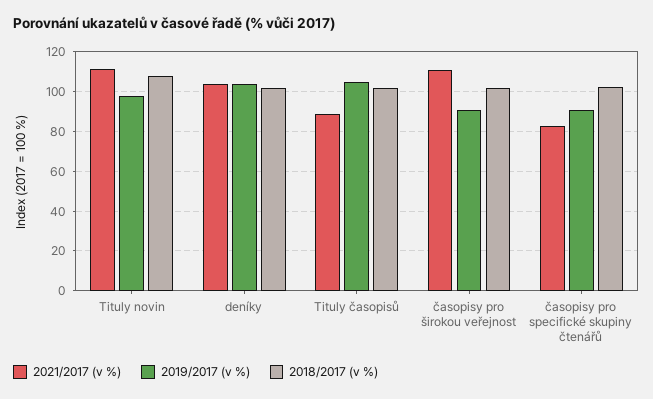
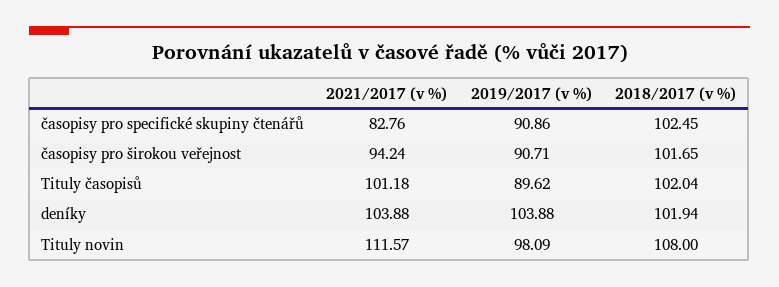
2021/2017 (v %), Tituly časopisů: 90 -> 101.18
2019/2017 (v %), Tituly časopisů: 105 -> 89.62
2021/2017 (v %), časopisy pro širokou veřejnost: 110 -> 94.24

